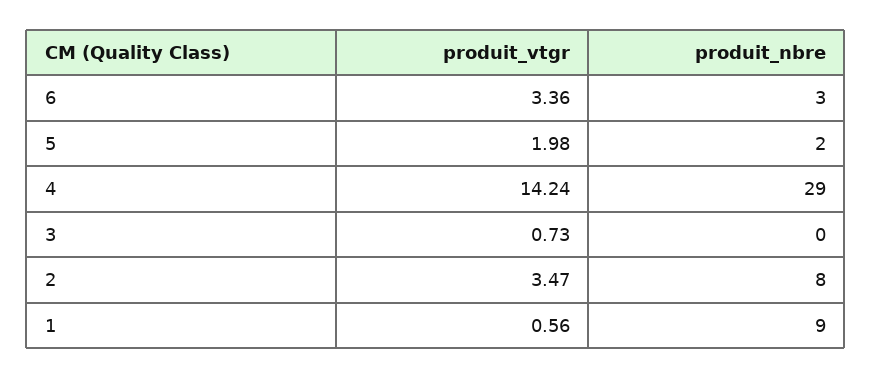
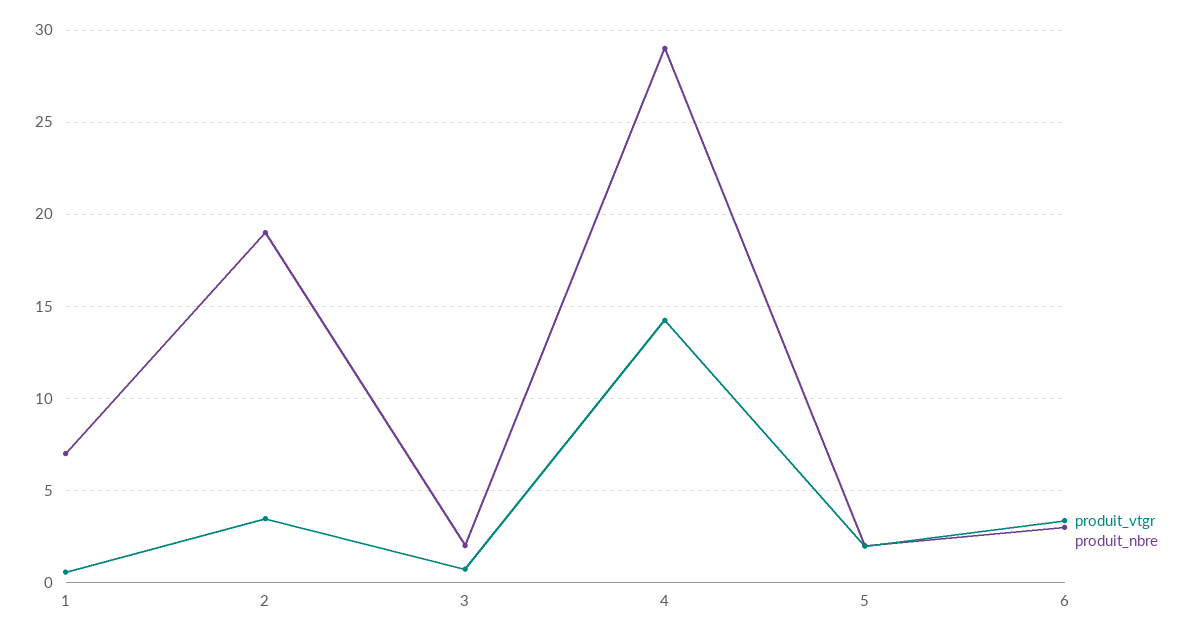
produit_nbre, 3: 0 -> 2
produit_nbre, 2: 8 -> 19
produit_nbre, 1: 9 -> 7

